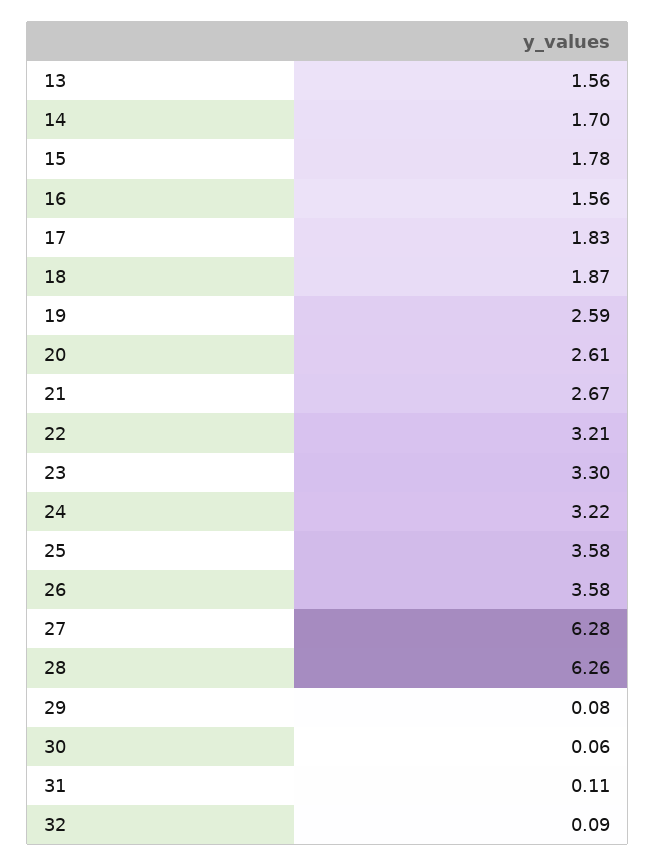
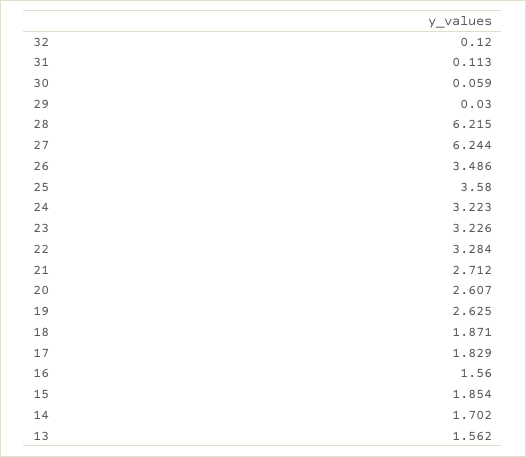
15: 1.78 -> 1.854
19: 2.59 -> 2.625
21: 2.67 -> 2.712
22: 3.21 -> 3.284
23: 3.3 -> 3.226
26: 3.58 -> 3.486
27: 6.28 -> 6.244
28: 6.26 -> 6.215
29: 0.08 -> 0.03
32: 0.09 -> 0.12

